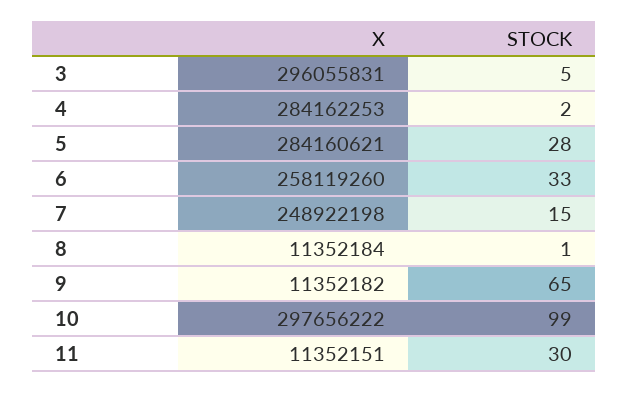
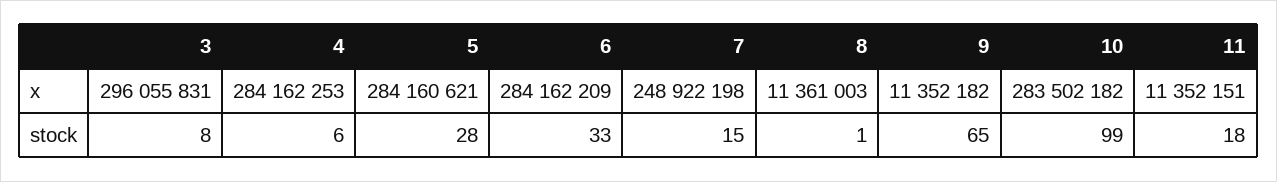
STOCK, 3: 5 -> 8
STOCK, 4: 2 -> 6
X, 6: 258119260 -> 284162209
X, 8: 11352184 -> 11361003
X, 10: 297656222 -> 283502182
STOCK, 11: 30 -> 18

